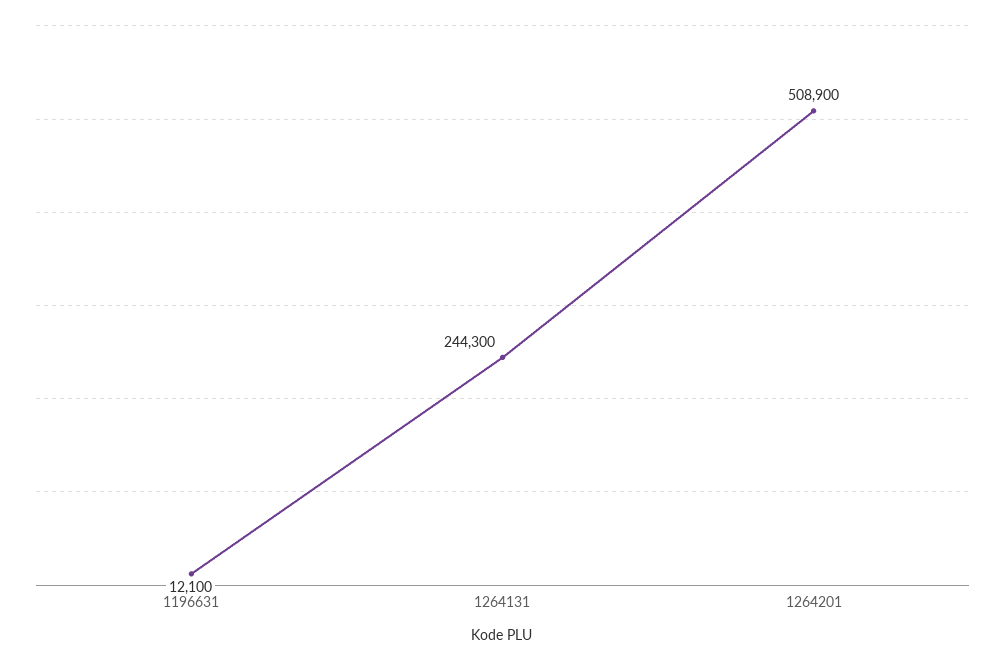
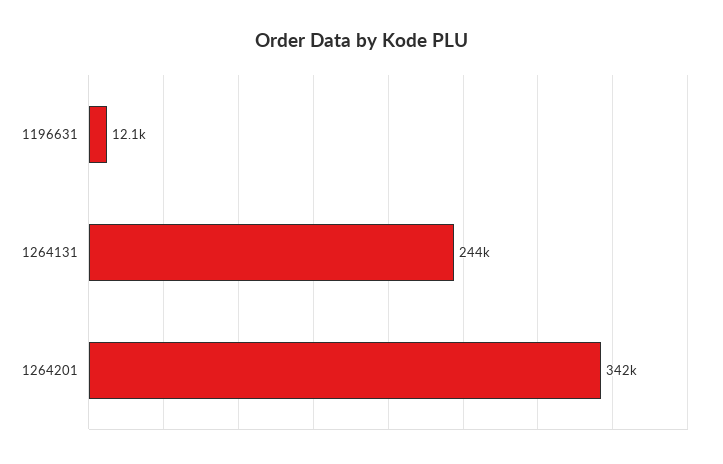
1264201: 508900 -> 342000

